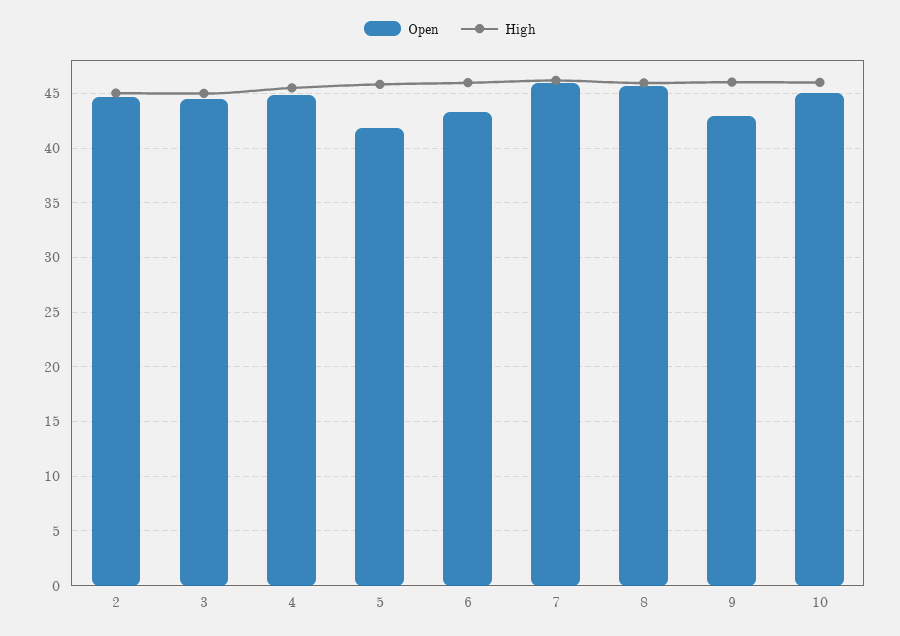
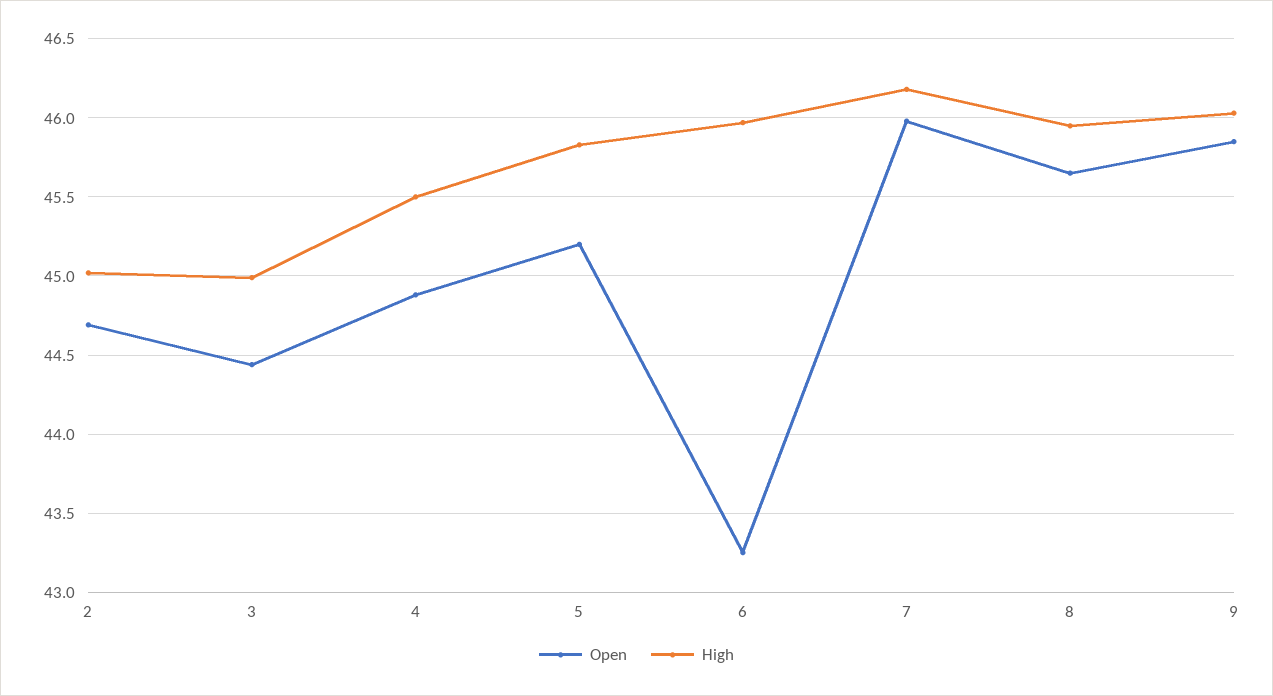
Open, 5: 42 -> 45.2
Open, 9: 43 -> 45.85
Open, 10: 45 -> none
High, 10: 46 -> none

